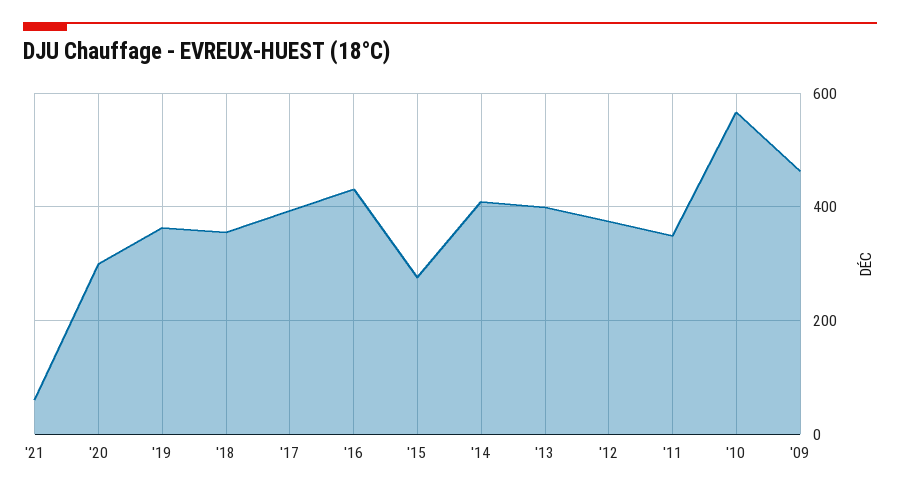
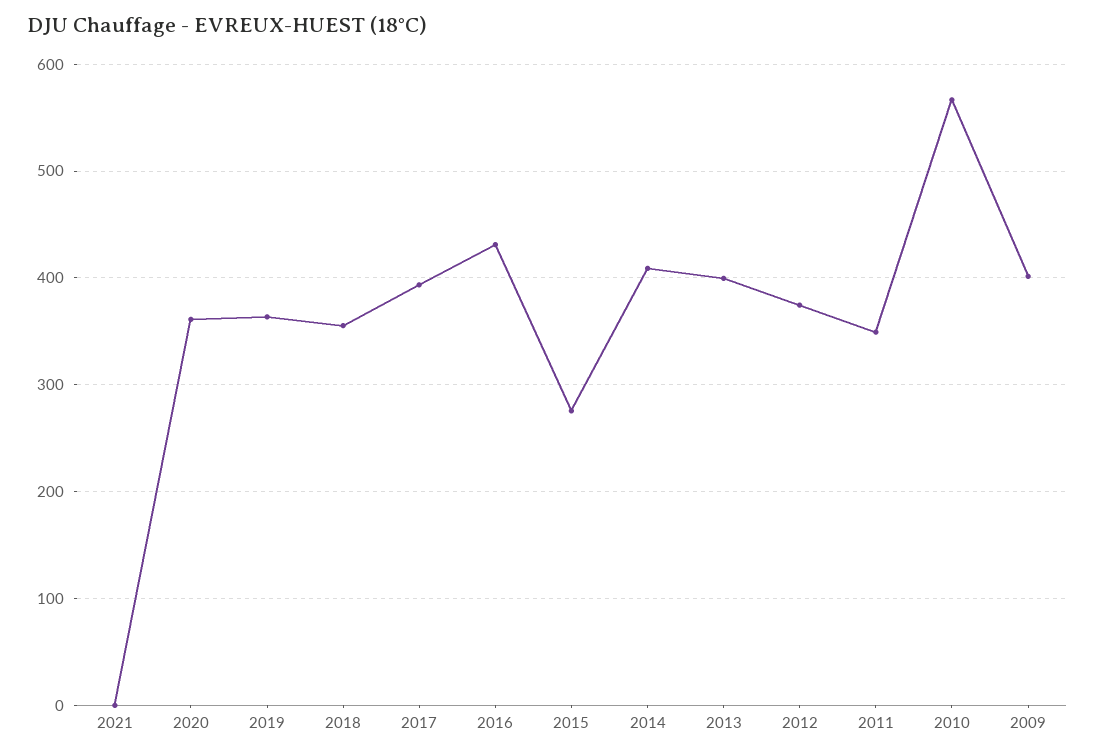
'21: 60 -> 0
'20: 300 -> 360
'09: 460 -> 400

